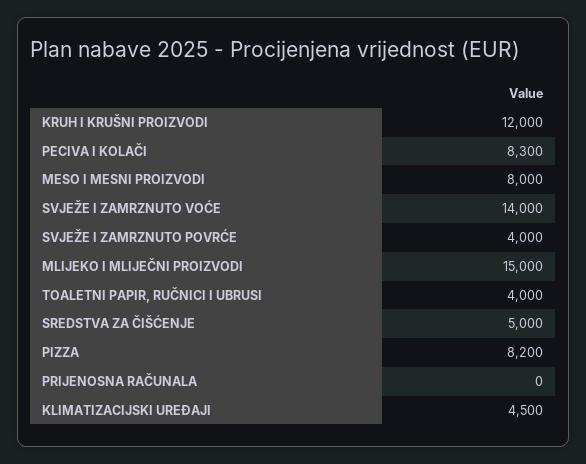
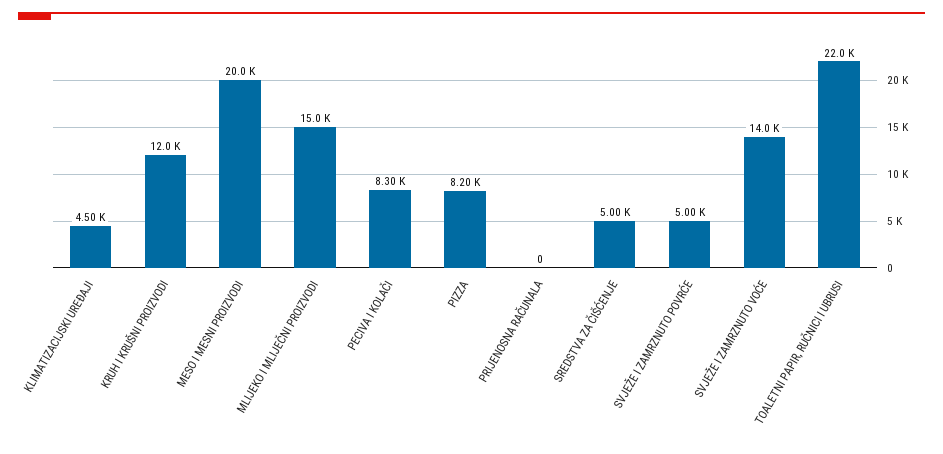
MESO I MESNI PROIZVODI: 8000 -> 20000
SVJEŽE I ZAMRZNUTO POVRĆE: 4000 -> 5000
TOALETNI PAPIR, RUČNICI I UBRUSI: 4000 -> 22000

